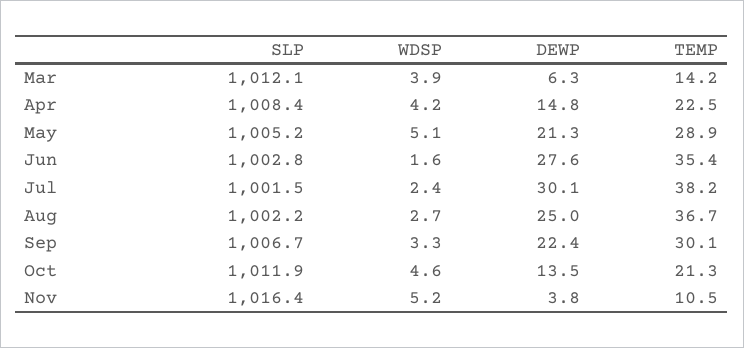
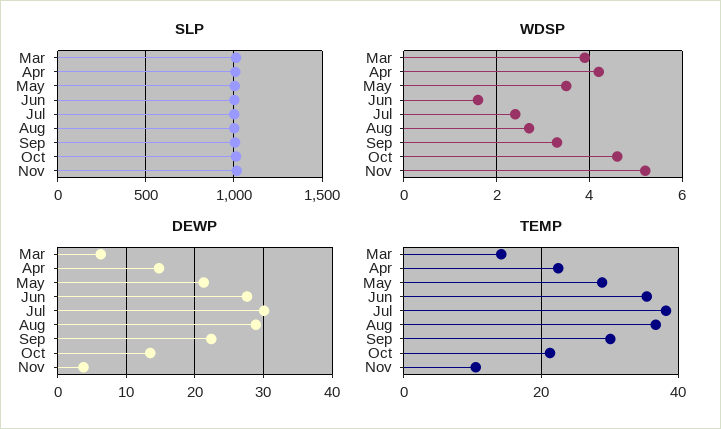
WDSP, May: 5.1 -> 3.5
DEWP, Aug: 25 -> 29

